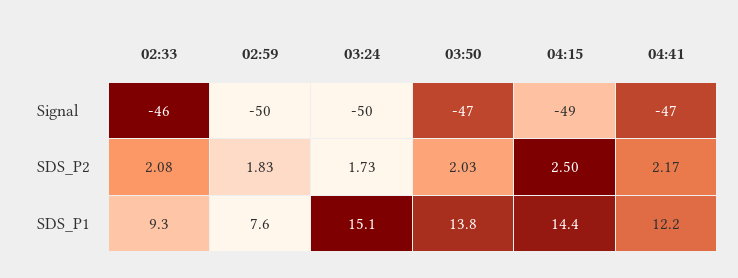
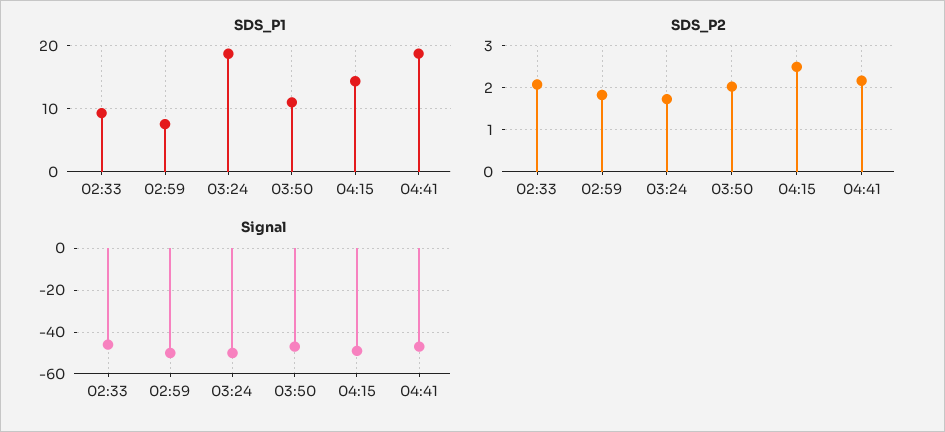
SDS_P1, 03:24: 15.1 -> 19
SDS_P1, 03:50: 13.8 -> 11
SDS_P1, 04:41: 12.2 -> 19

